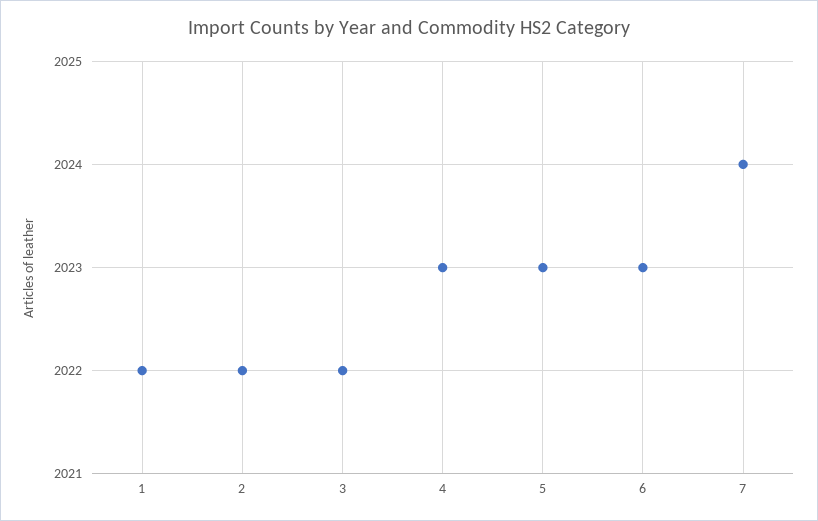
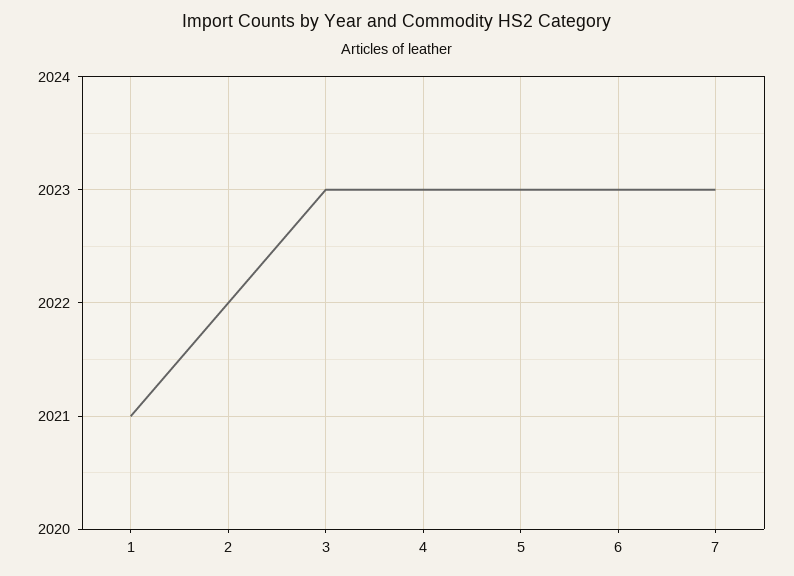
1: 2022 -> 2021
3: 2022 -> 2023
7: 2024 -> 2023

